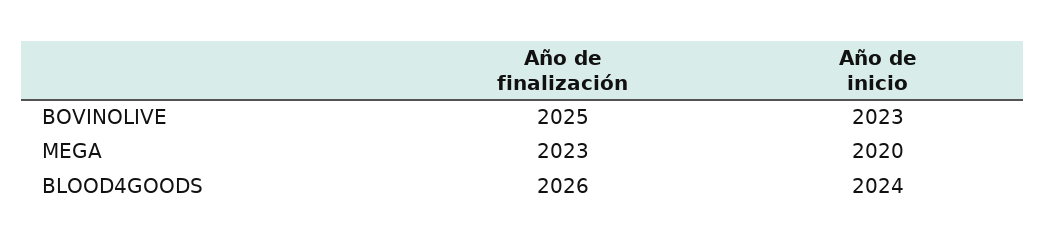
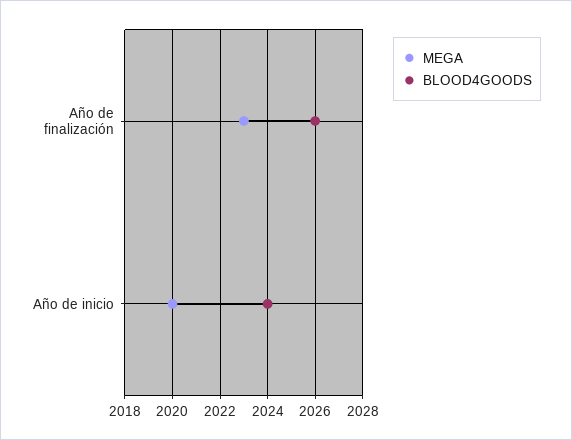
BOVINOLIVE, Año de finalización: 2025 -> none
BOVINOLIVE, Año de inicio: 2023 -> none

